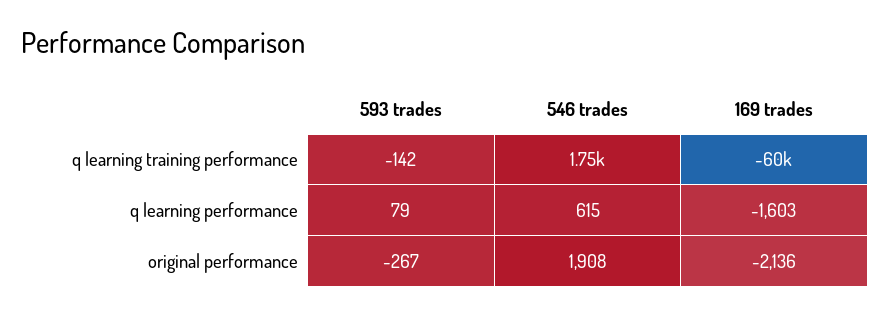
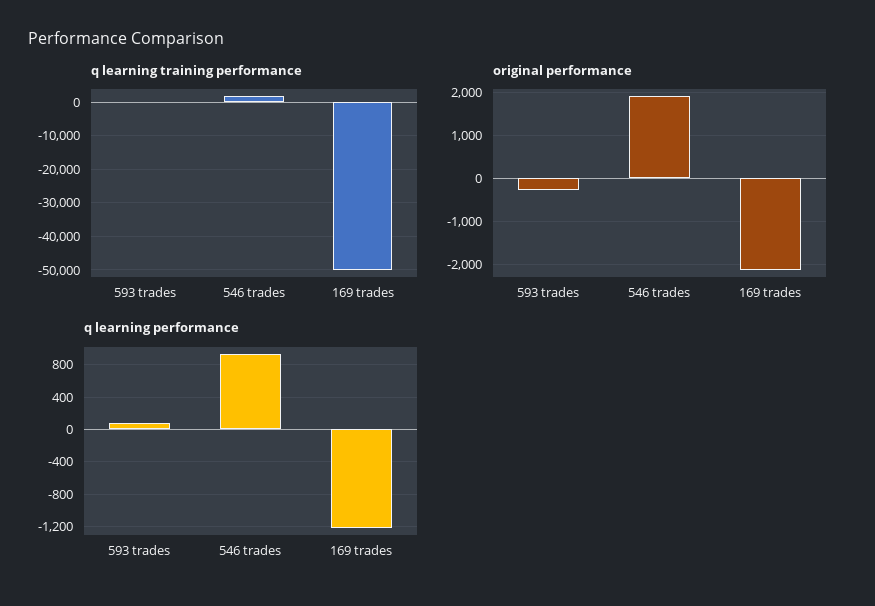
q learning training performance, 169 trades: -60000 -> -50000
q learning performance, 546 trades: 615 -> 900
q learning performance, 169 trades: -1603 -> -1200

